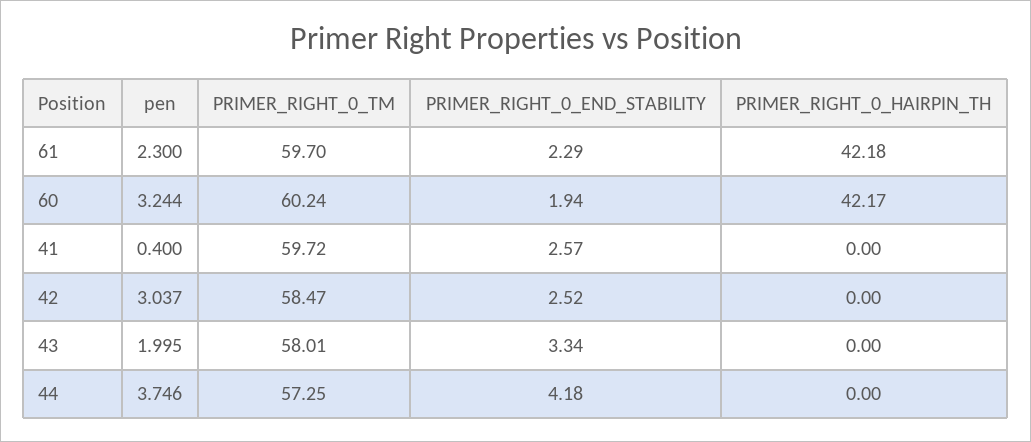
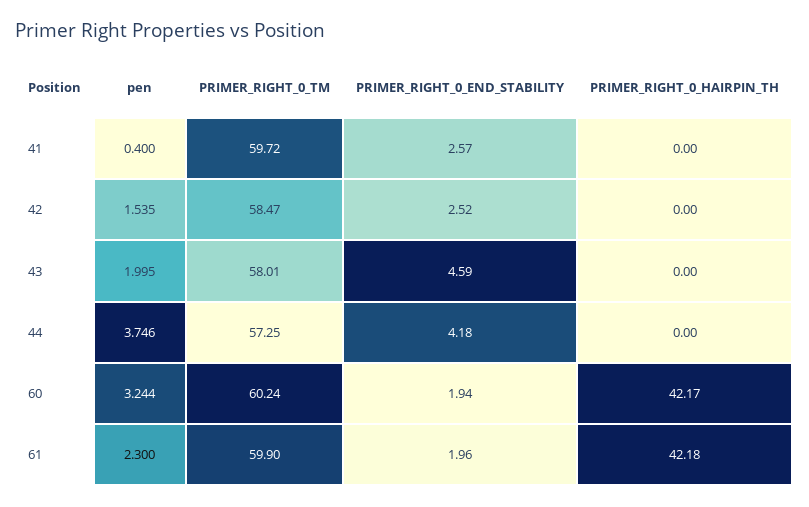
PRIMER_RIGHT_0_TM, 61: 59.7 -> 59.9
PRIMER_RIGHT_0_END_STABILITY, 61: 2.29 -> 1.96
pen, 42: 3.037 -> 1.535
PRIMER_RIGHT_0_END_STABILITY, 43: 3.34 -> 4.59

